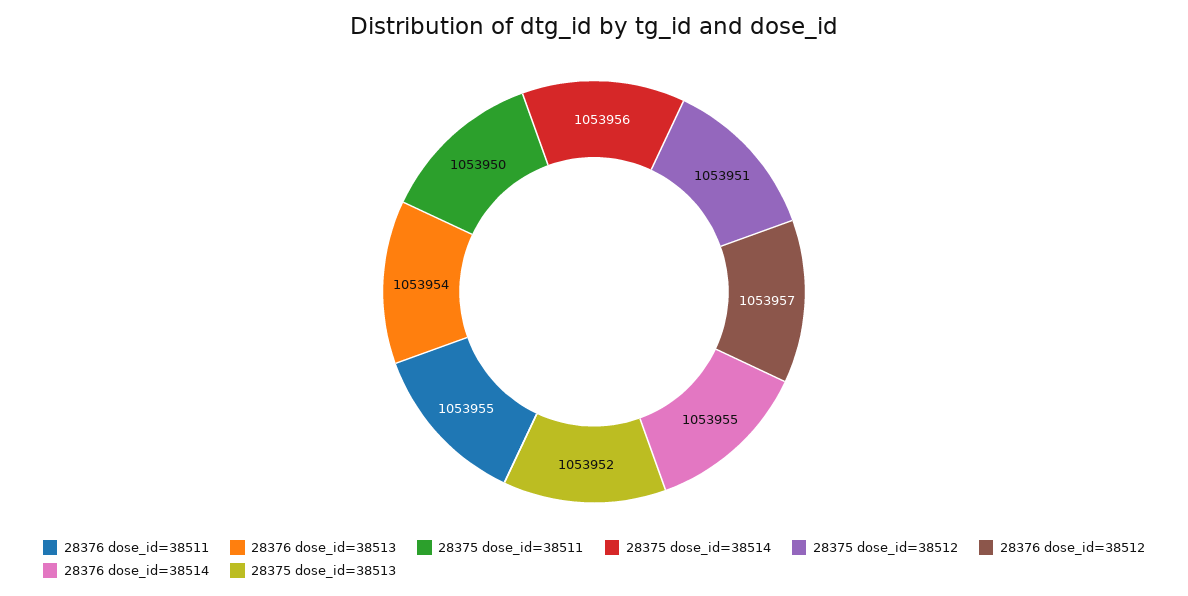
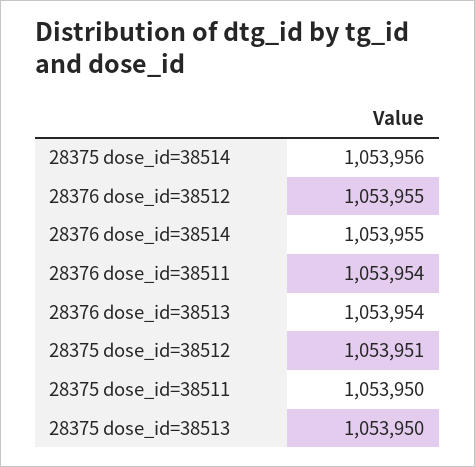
28376 dose_id=38511: 1053955 -> 1053954
28376 dose_id=38512: 1053957 -> 1053955
28375 dose_id=38513: 1053952 -> 1053950

